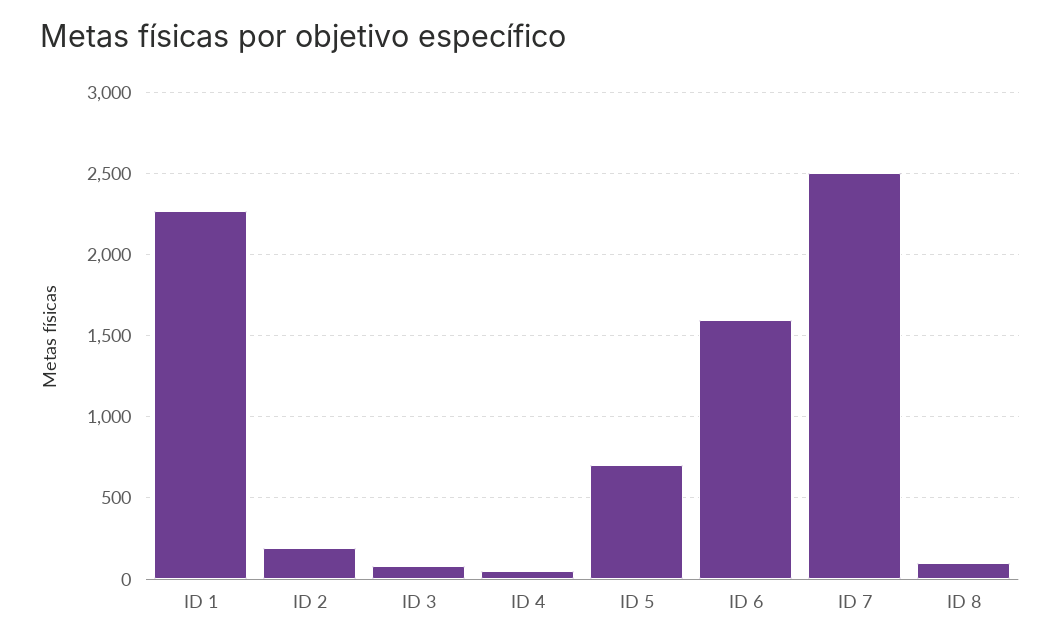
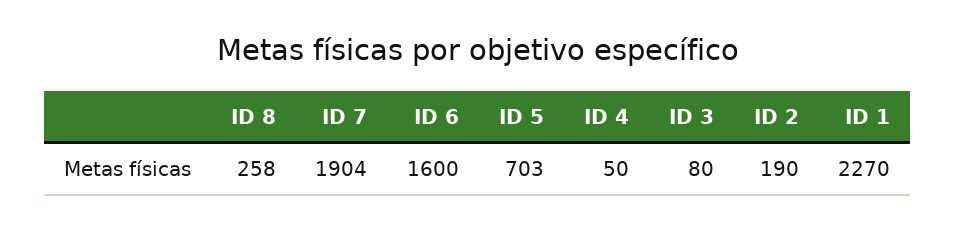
ID 7: 2500 -> 1904
ID 8: 100 -> 258

